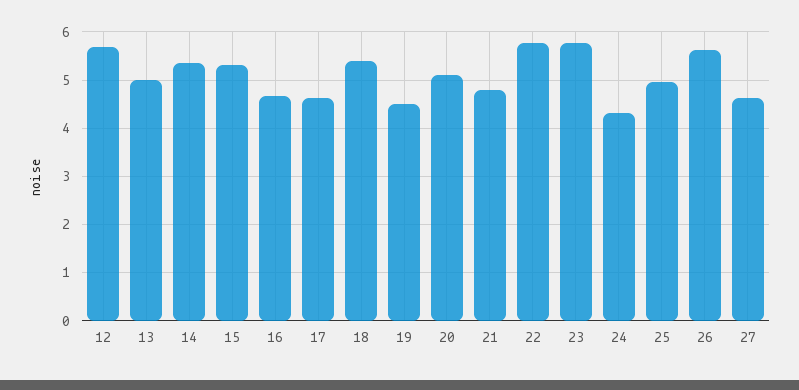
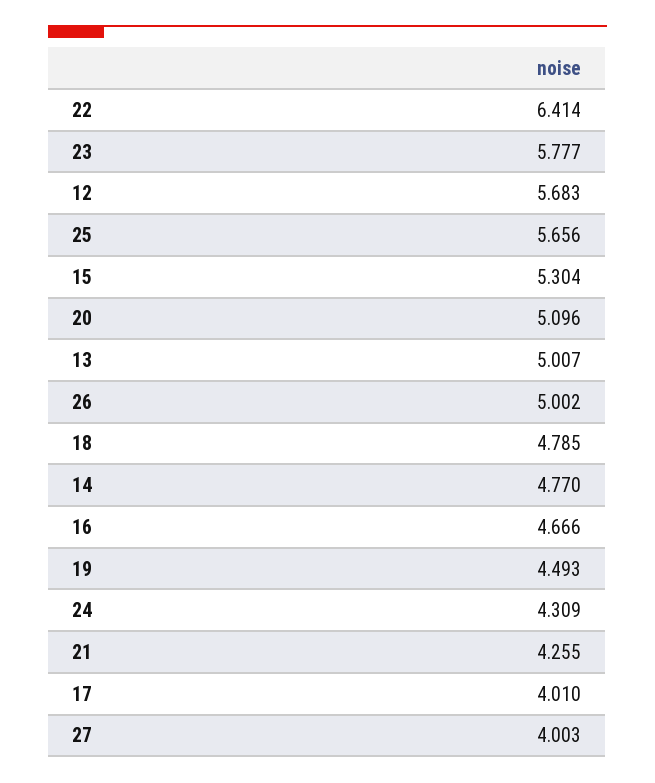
14: 5.4 -> 4.77
17: 4.6 -> 4.01
18: 5.4 -> 4.785
21: 4.8 -> 4.255
22: 5.8 -> 6.414
25: 5 -> 5.656
26: 5.6 -> 5.002
27: 4.6 -> 4.003

